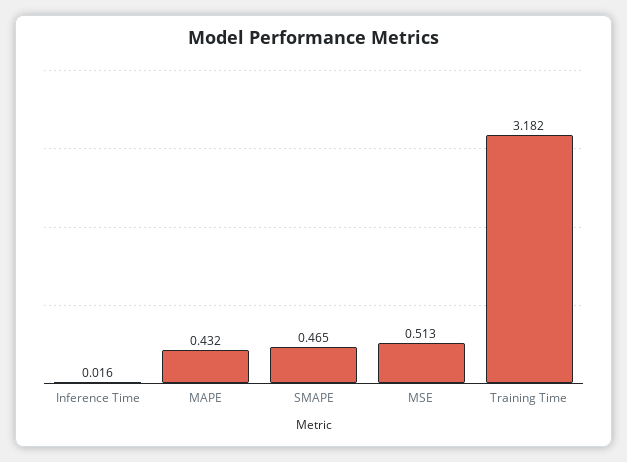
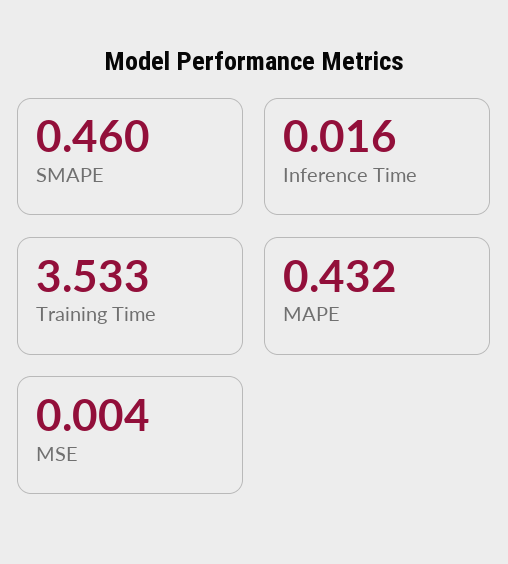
SMAPE: 0.465 -> 0.46
MSE: 0.513 -> 0.004
Training Time: 3.182 -> 3.533

